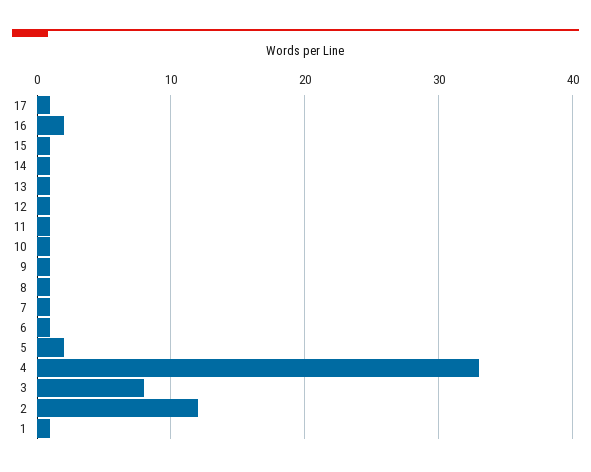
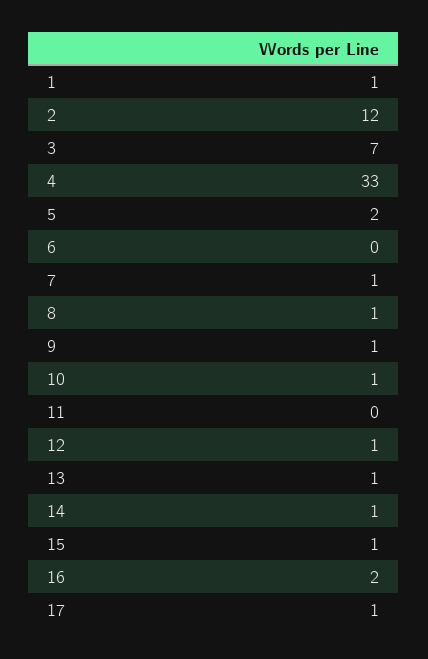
11: 1 -> 0
6: 1 -> 0
3: 8 -> 7

